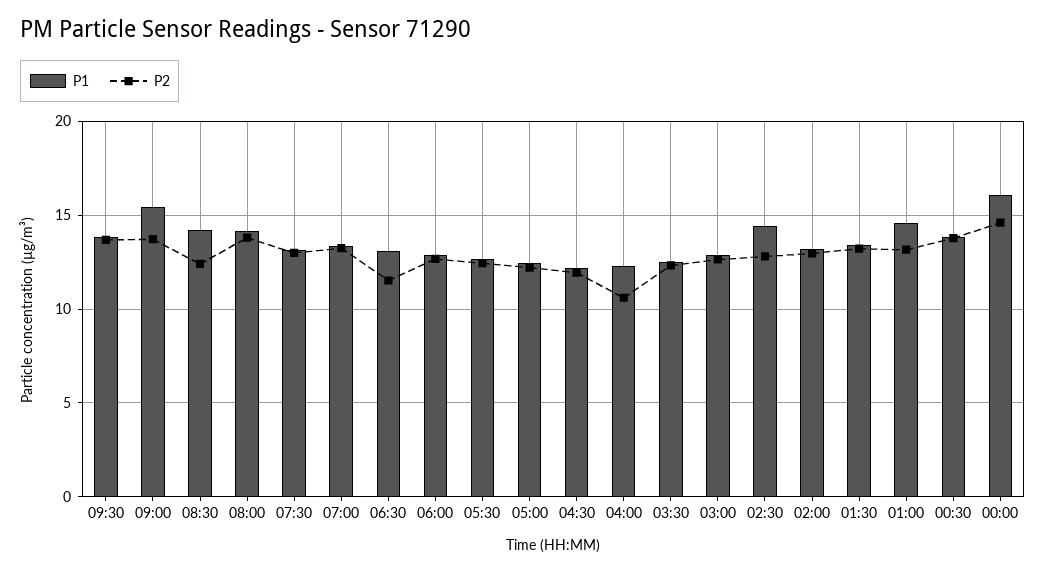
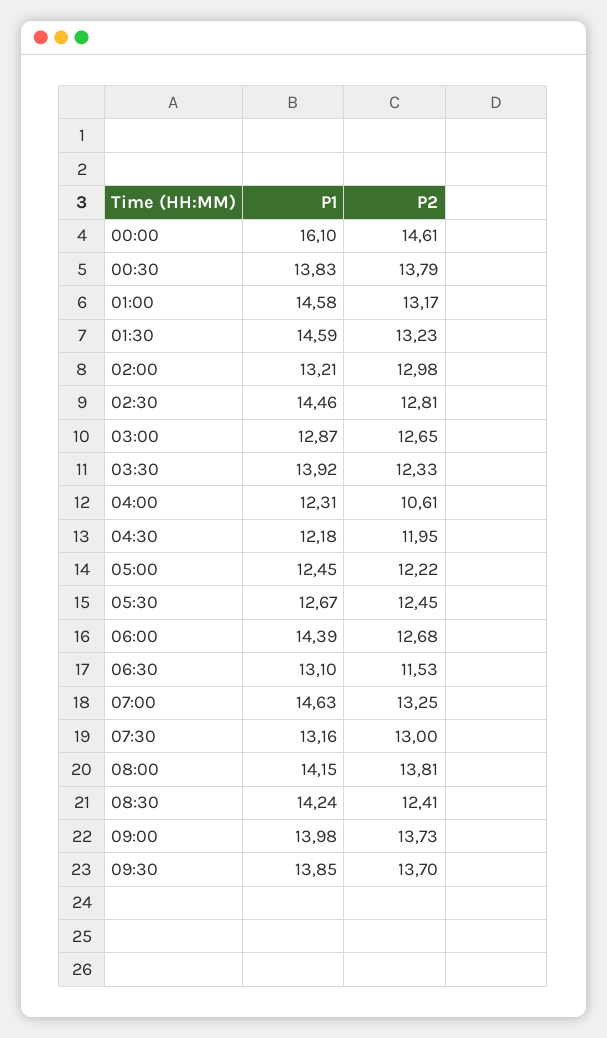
P1, 09:00: 15.5 -> 13.98
P1, 07:00: 13.5 -> 14.63
P1, 06:00: 13 -> 14.39
P1, 03:30: 12.5 -> 13.92
P1, 01:30: 13.5 -> 14.59

